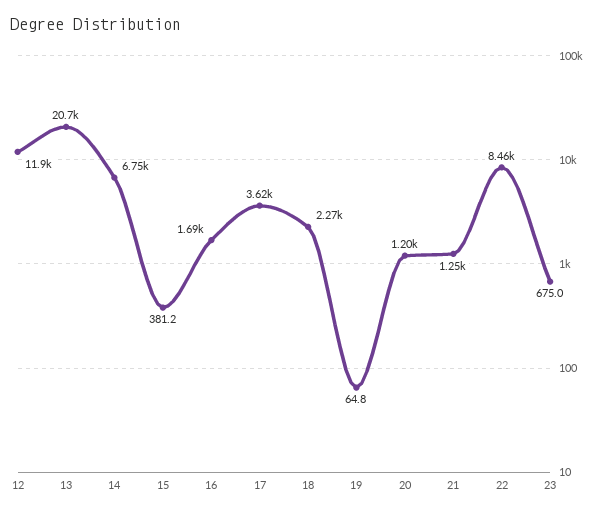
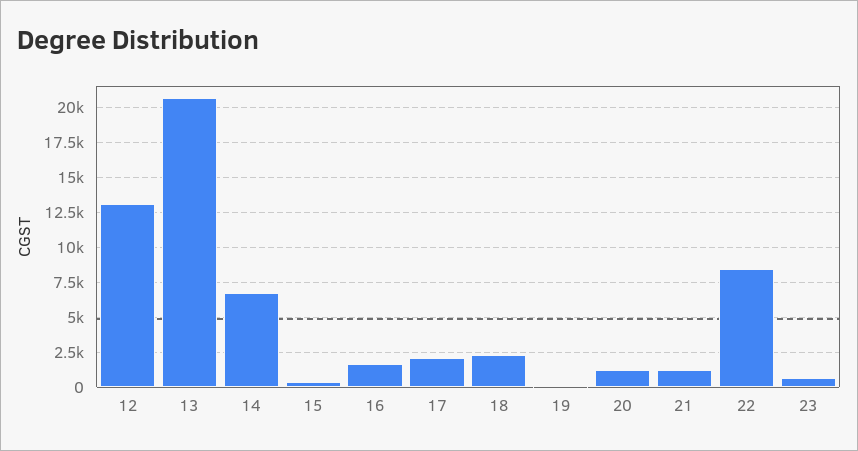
12: 11900 -> 13000
17: 3620 -> 2000

